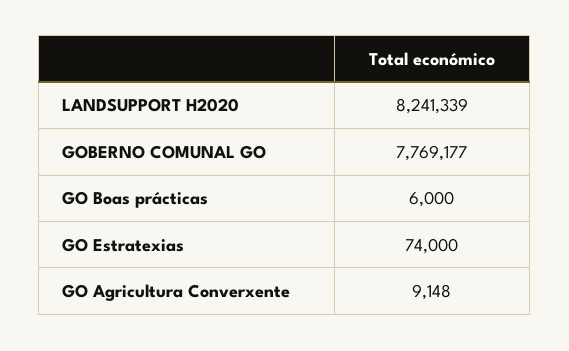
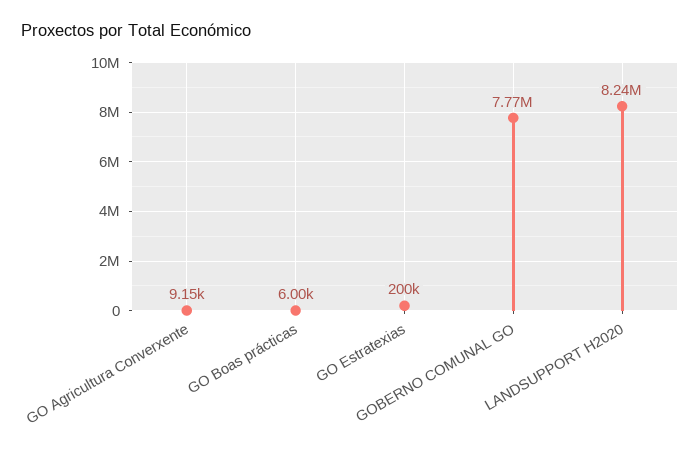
GO Estratexias: 74000 -> 200000

